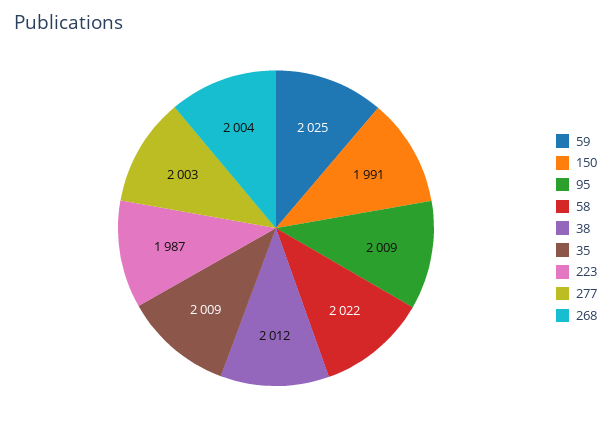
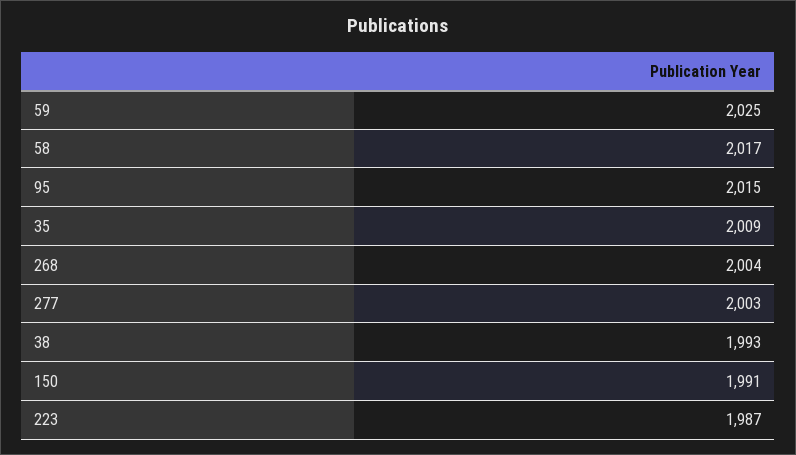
95: 2009 -> 2015
58: 2022 -> 2017
38: 2012 -> 1993

